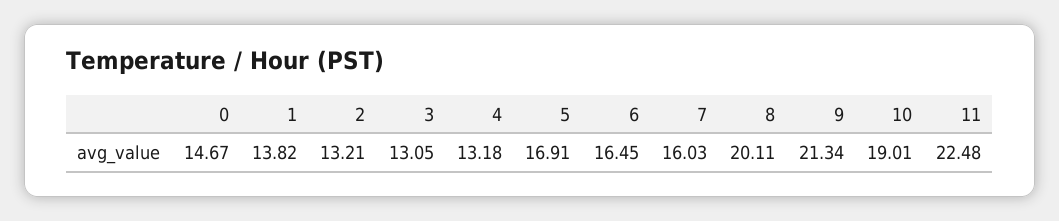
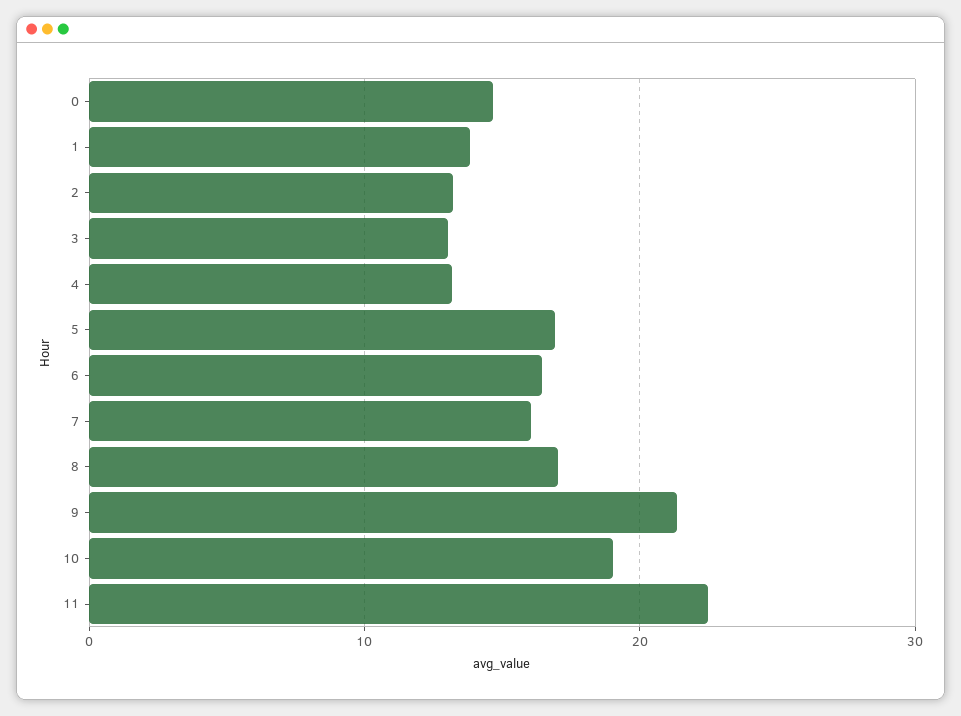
8: 20.11 -> 17

